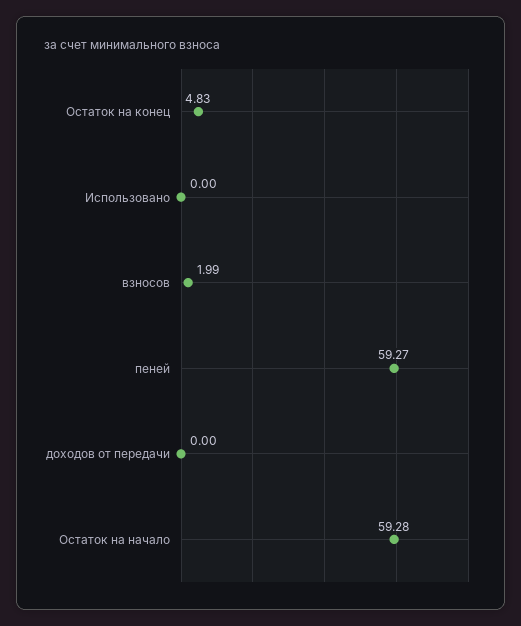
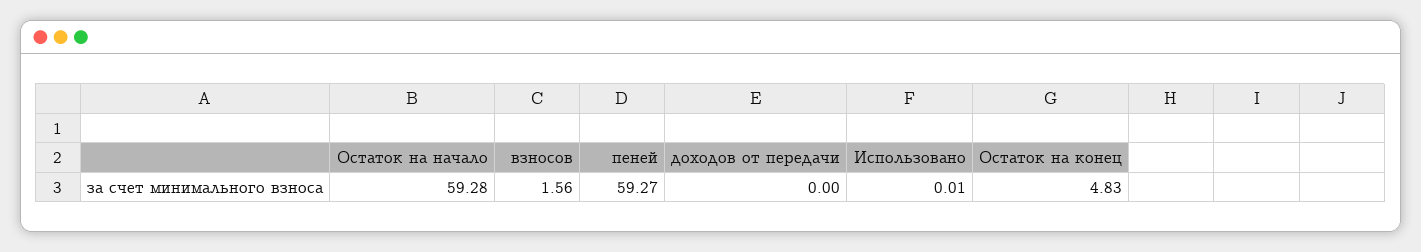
Использовано: 0 -> 0.01
взносов: 1.99 -> 1.56

